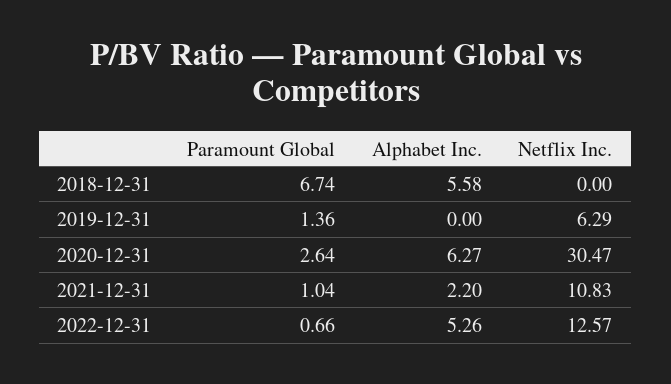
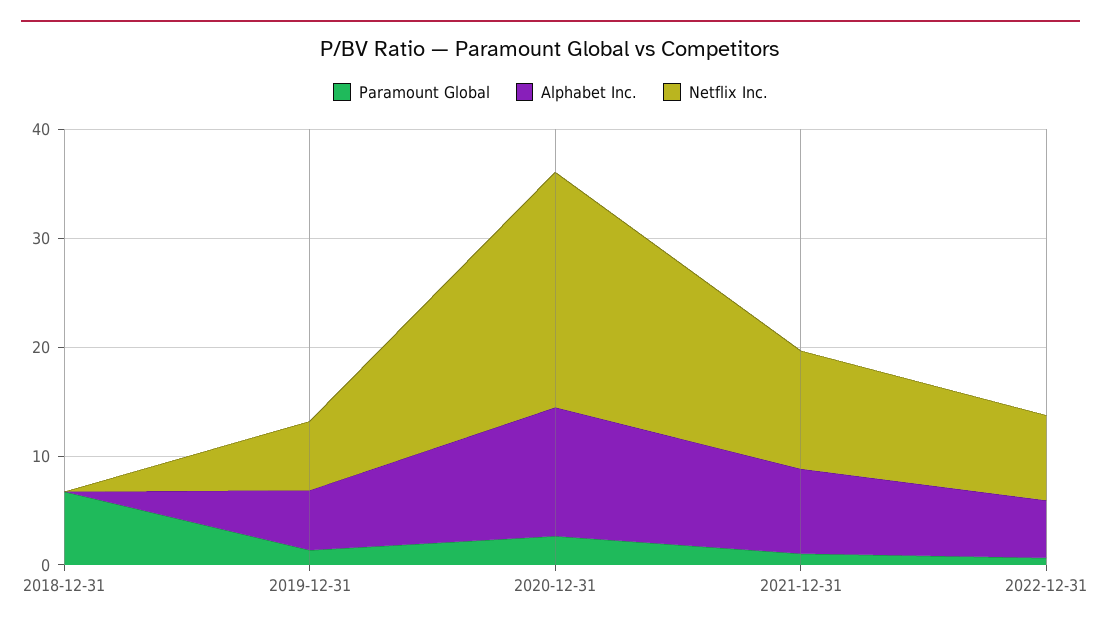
Alphabet Inc., 2018-12-31: 5.58 -> 0
Alphabet Inc., 2019-12-31: 0 -> 6
Alphabet Inc., 2020-12-31: 6.27 -> 12
Netflix Inc., 2020-12-31: 30.47 -> 22
Alphabet Inc., 2021-12-31: 2.2 -> 8
Netflix Inc., 2022-12-31: 12.57 -> 8

